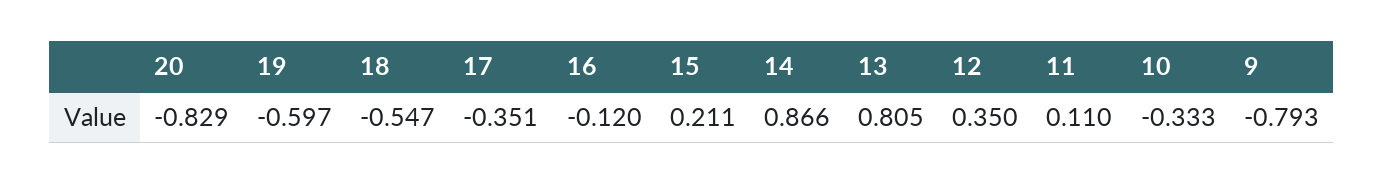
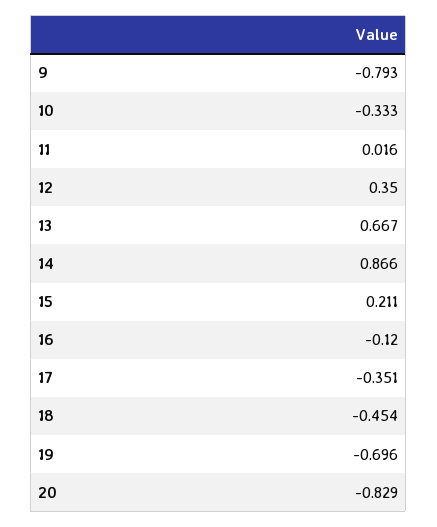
19: -0.597 -> -0.696
18: -0.547 -> -0.454
13: 0.805 -> 0.667
11: 0.11 -> 0.016

